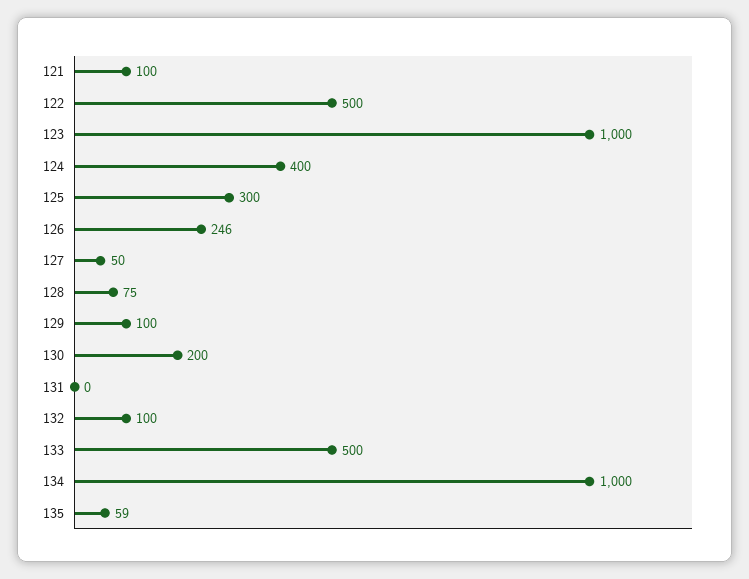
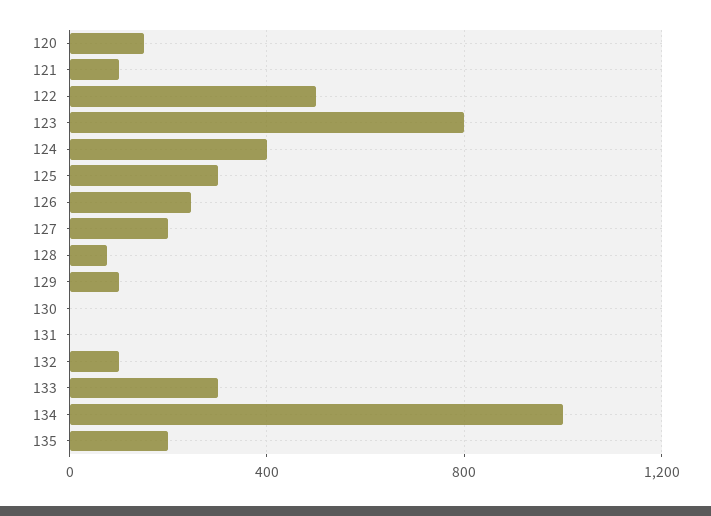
123: 1000 -> 800
127: 50 -> 200
130: 200 -> 0
133: 500 -> 300
135: 59 -> 200
120: none -> 150

